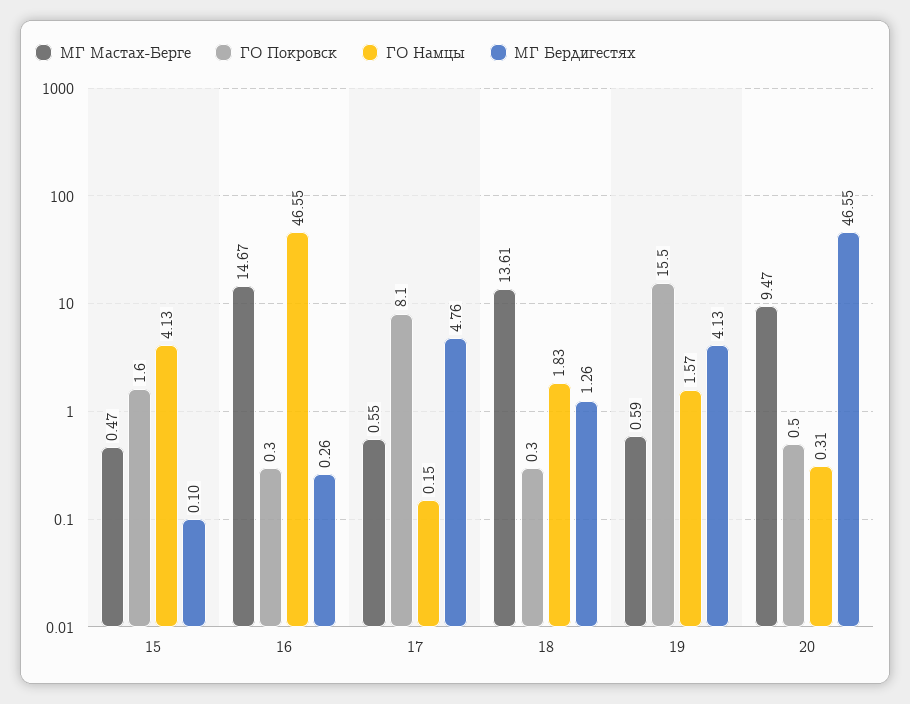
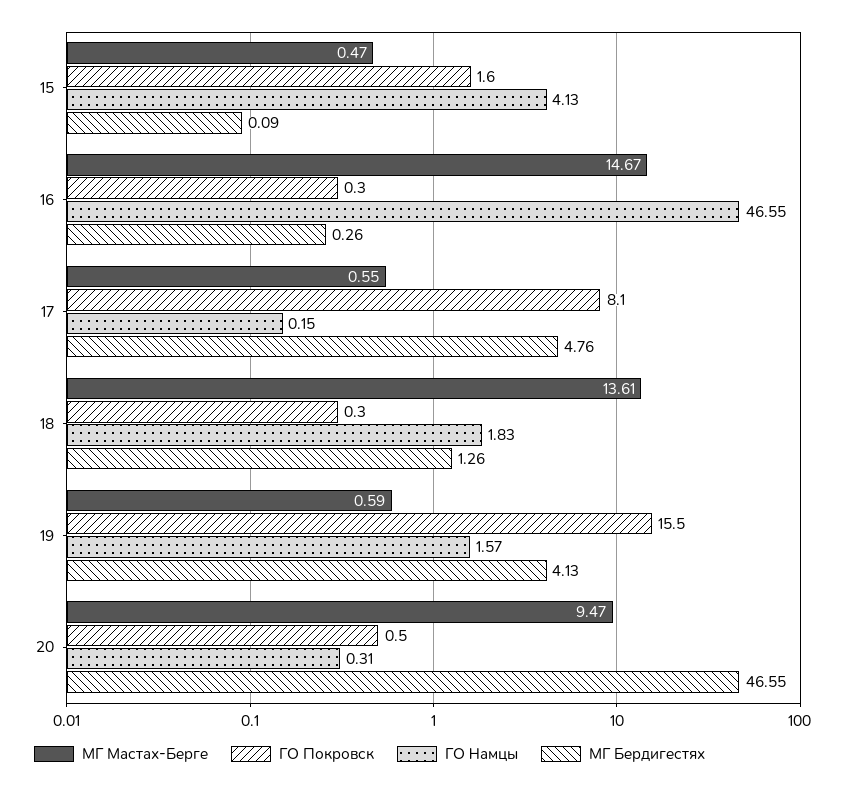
МГ Бердигестях, 15: 0.1 -> 0.09

